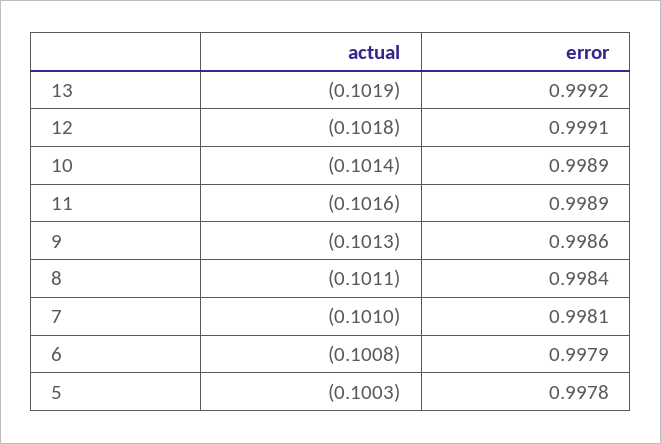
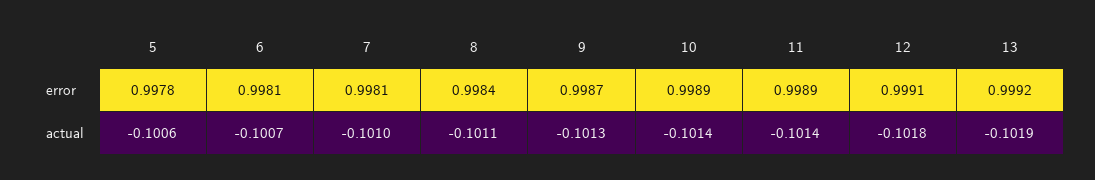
actual, 11: -0.1016 -> -0.1014
error, 9: 0.9986 -> 0.9987
actual, 6: -0.1008 -> -0.1007
error, 6: 0.9979 -> 0.9981
actual, 5: -0.1003 -> -0.1006

